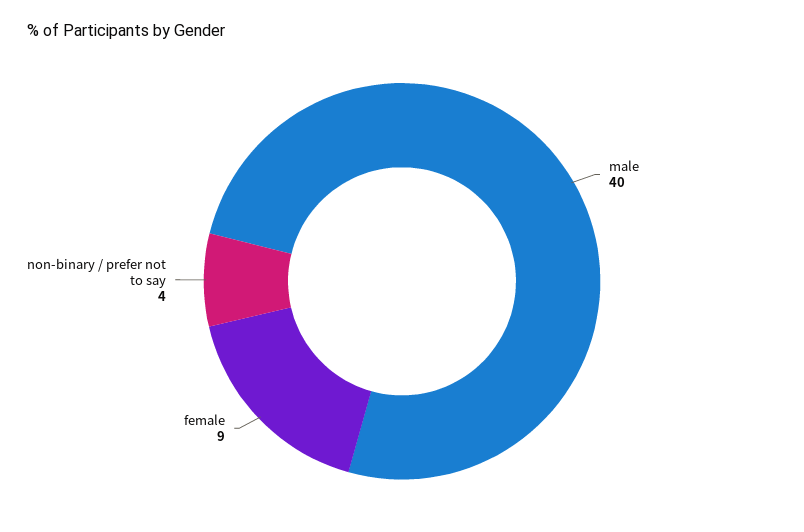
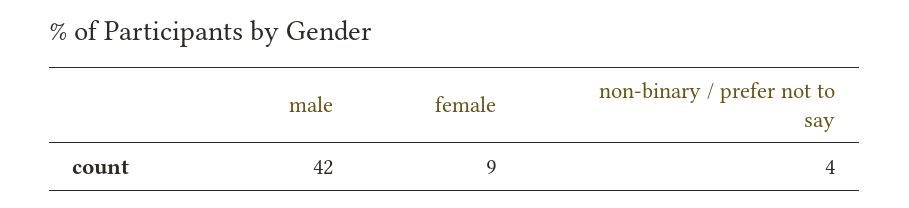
male: 40 -> 42

